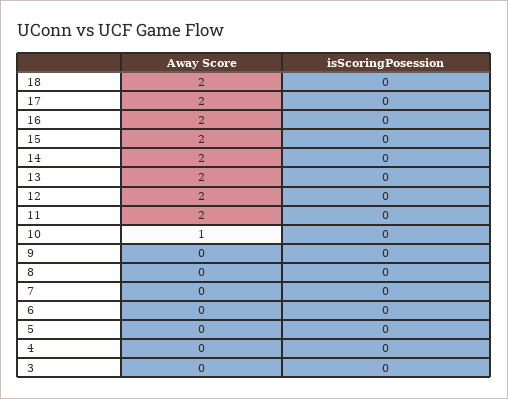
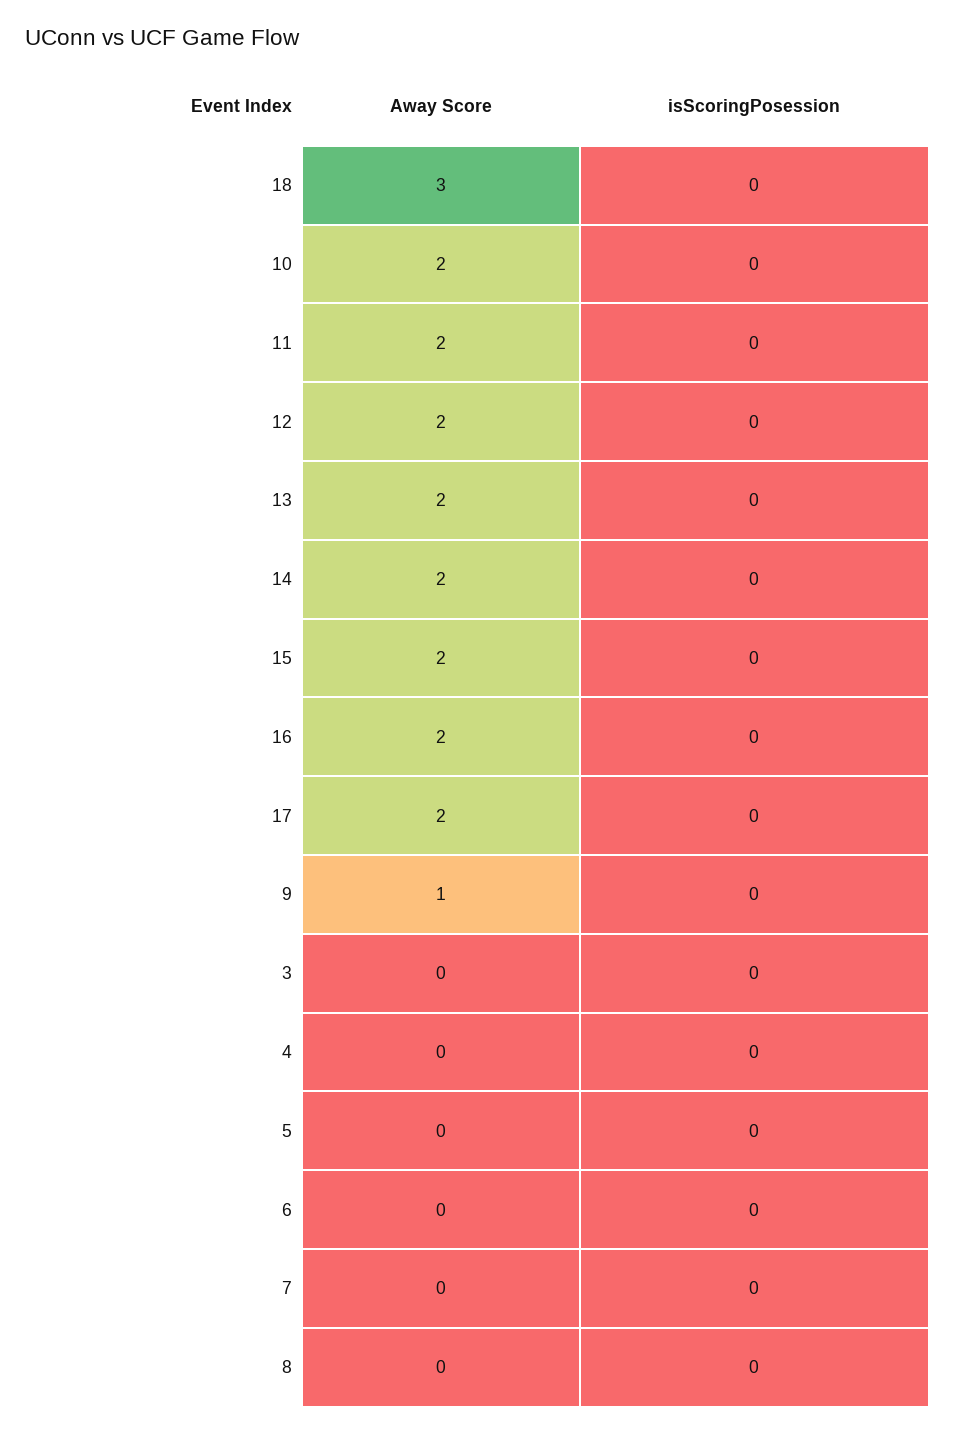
Away Score, 18: 2 -> 3
Away Score, 10: 1 -> 2
Away Score, 9: 0 -> 1

